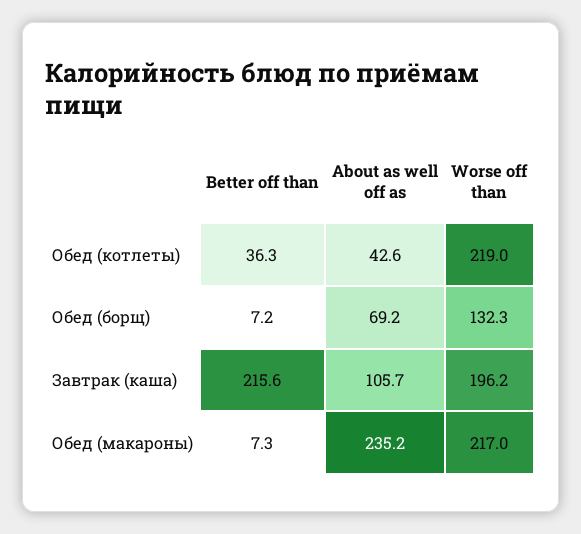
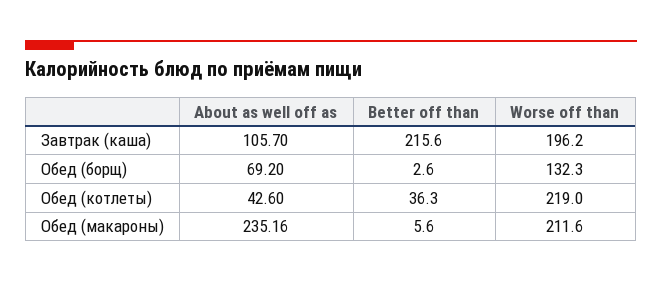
Better off than, Обед (борщ): 7.2 -> 2.6
Better off than, Обед (макароны): 7.3 -> 5.6
About as well off as, Обед (макароны): 235.2 -> 235.16
Worse off than, Обед (макароны): 217 -> 211.6

